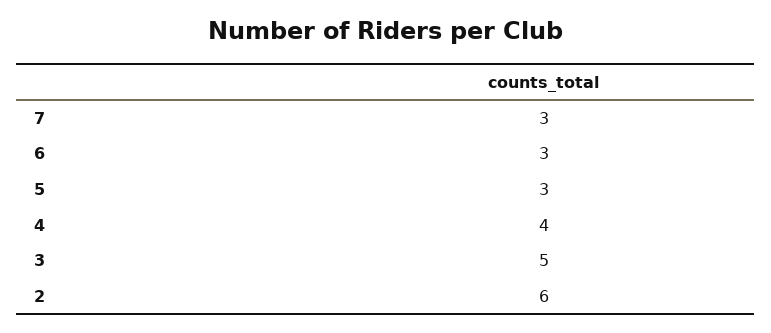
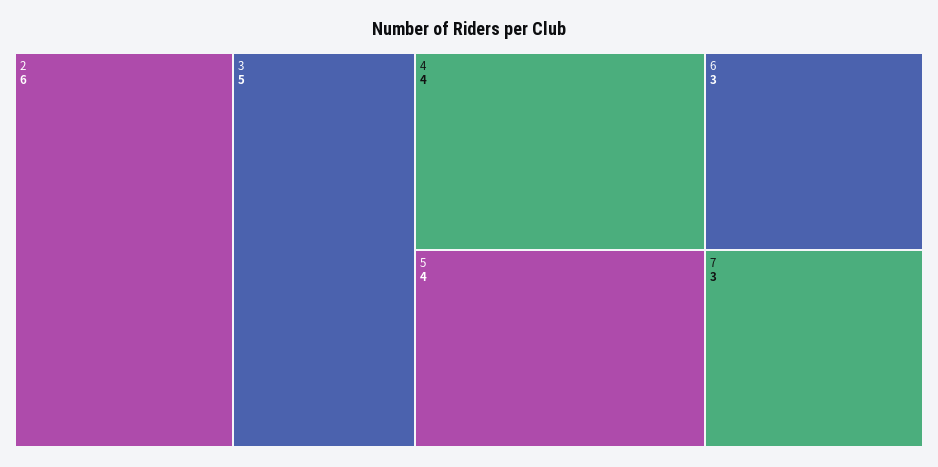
5: 3 -> 4

